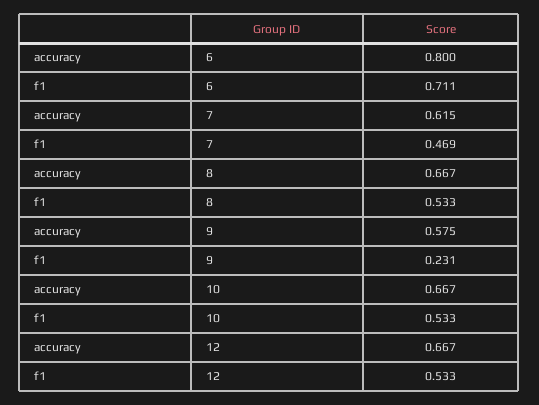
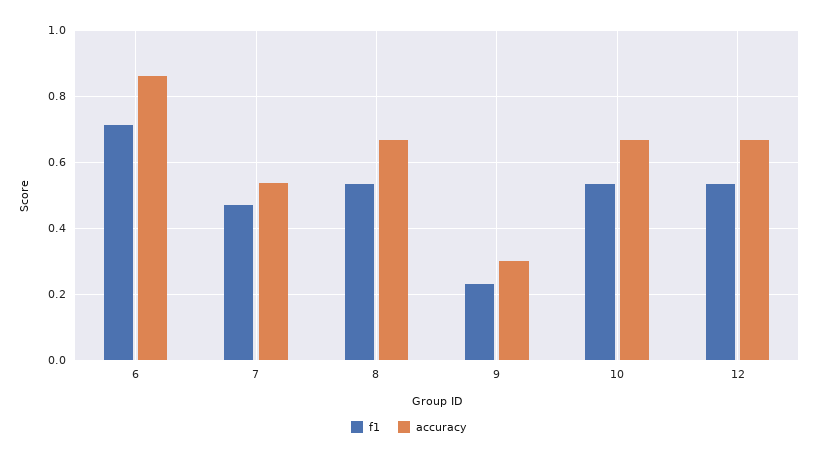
accuracy, 6: 0.8 -> 0.86
accuracy, 7: 0.615 -> 0.54
accuracy, 9: 0.575 -> 0.3

